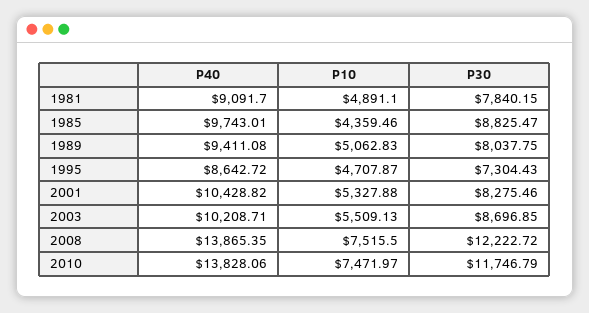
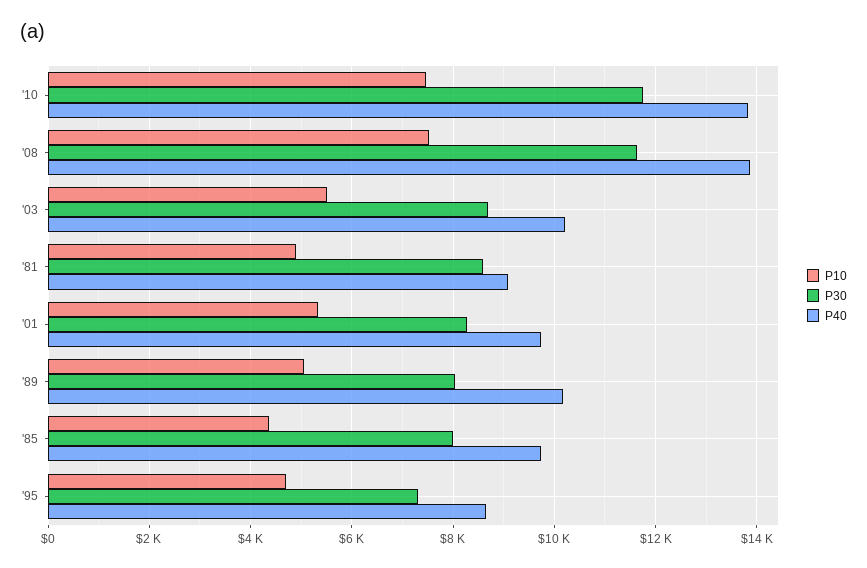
P30, 1981: 7840.15 -> 8600
P30, 1985: 8825.47 -> 8000
P40, 1989: 9411.08 -> 10200
P40, 2001: 10428.82 -> 9800
P30, 2008: 12222.72 -> 11600

